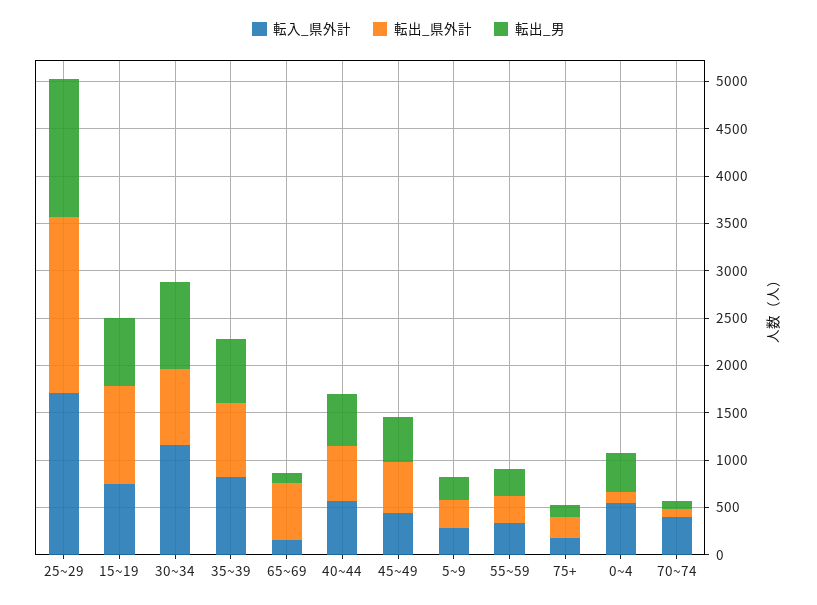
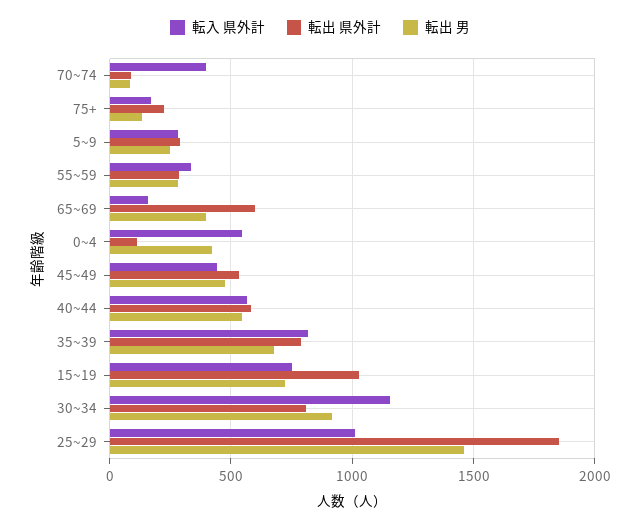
転入_県外計, 25~29: 1700 -> 1000
転出_男, 65~69: 100 -> 400

